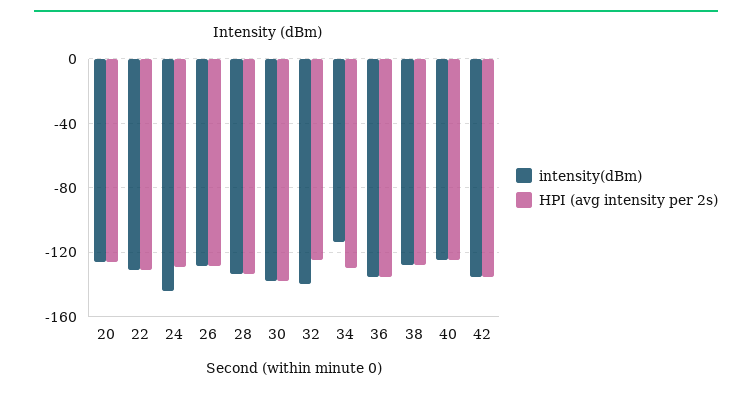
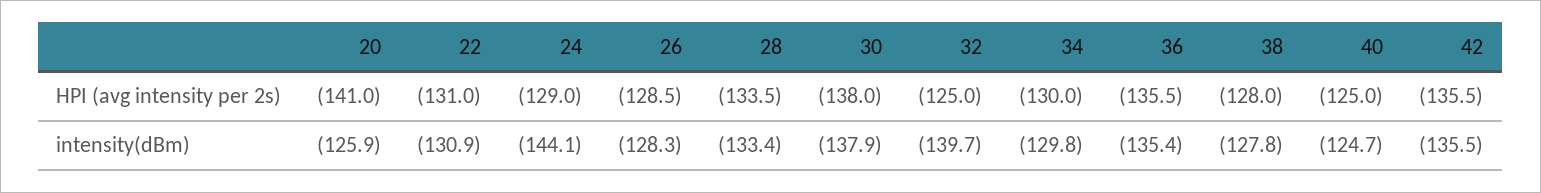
HPI (avg intensity per 2s), 20: -125 -> -141
intensity(dBm), 34: -115 -> -129.8

